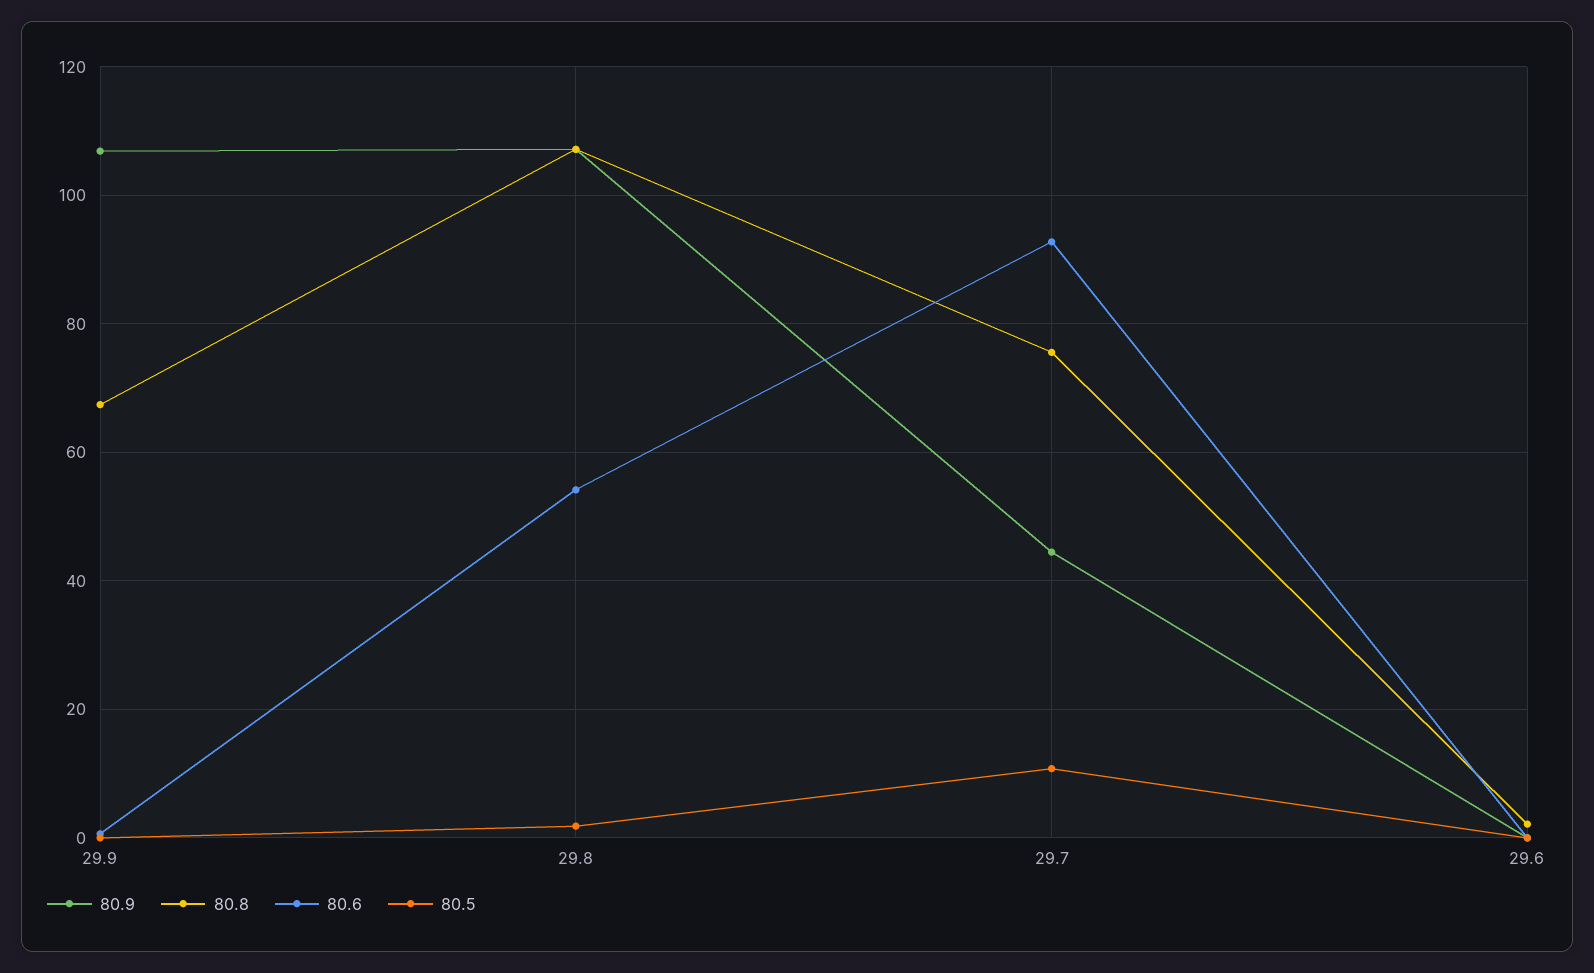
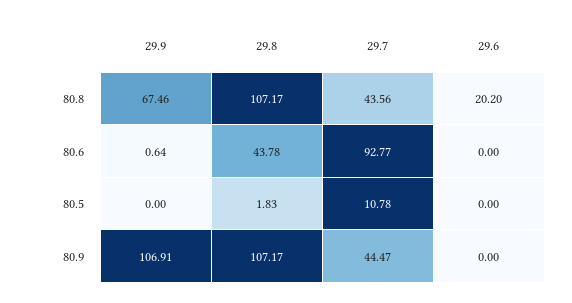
80.6, 29.8: 54 -> 43.78
80.8, 29.7: 76 -> 43.56
80.8, 29.6: 2 -> 20.2

